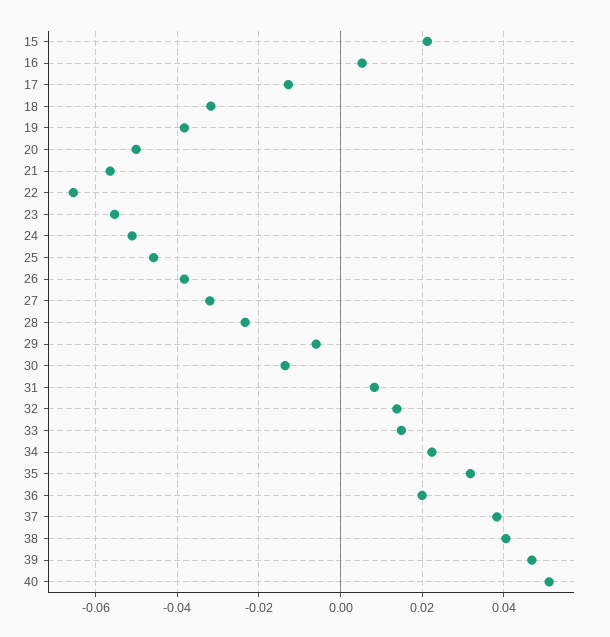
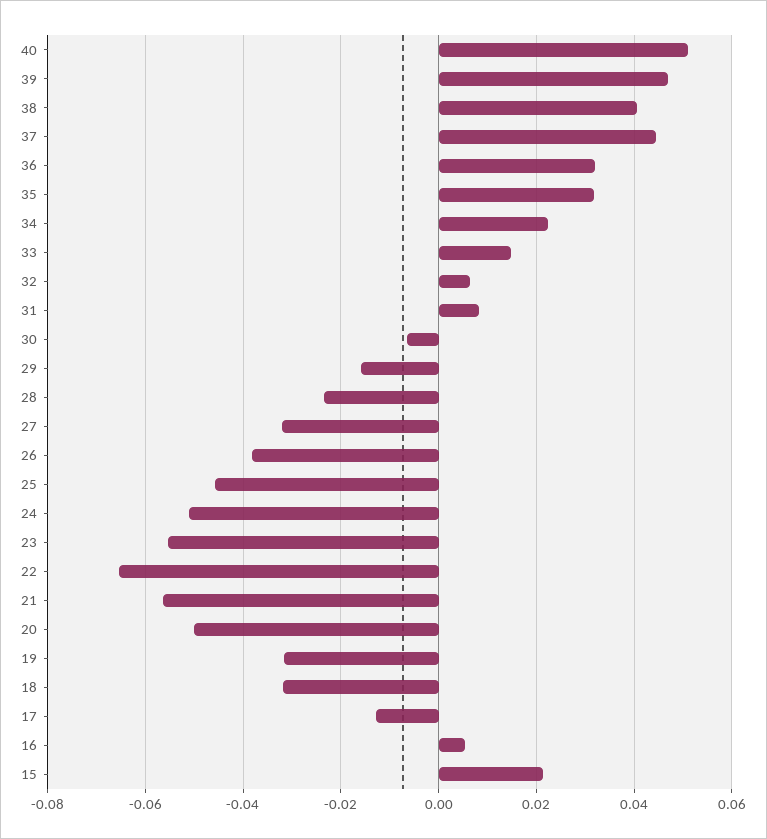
19: -0.038 -> -0.032
29: -0.006 -> -0.016
30: -0.014 -> -0.006
32: 0.014 -> 0.006
36: 0.02 -> 0.032
37: 0.038 -> 0.044

